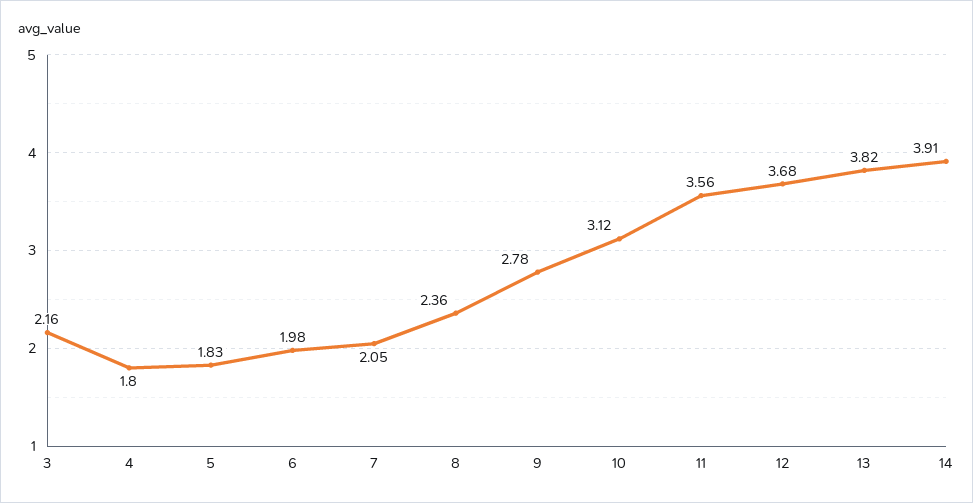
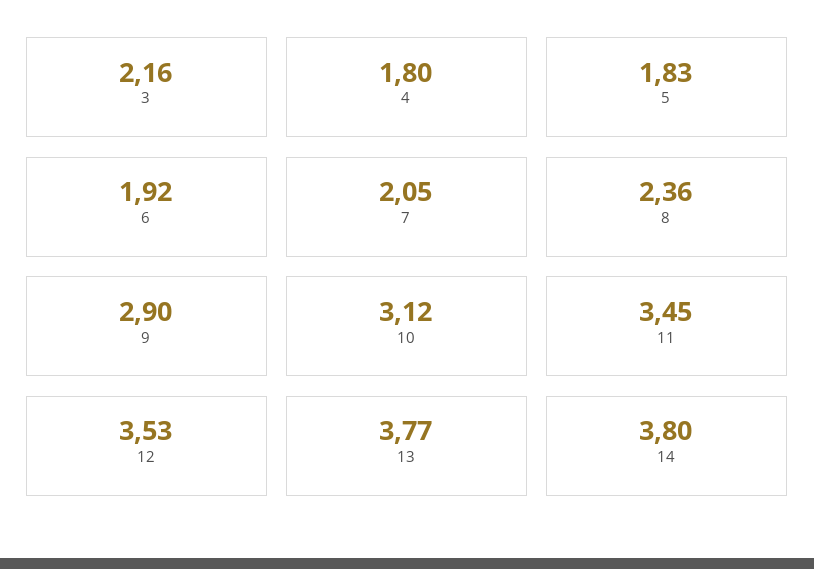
6: 1.98 -> 1.92
9: 2.78 -> 2.9
11: 3.56 -> 3.45
12: 3.68 -> 3.53
13: 3.82 -> 3.77
14: 3.91 -> 3.8

